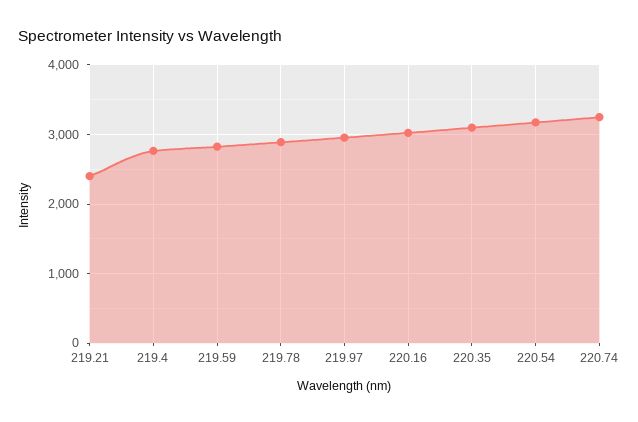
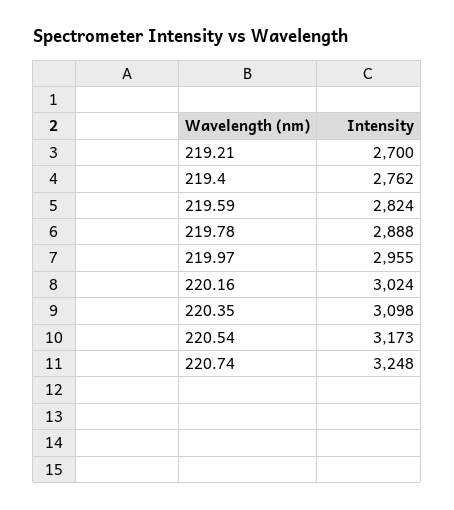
219.21: 2400 -> 2700

